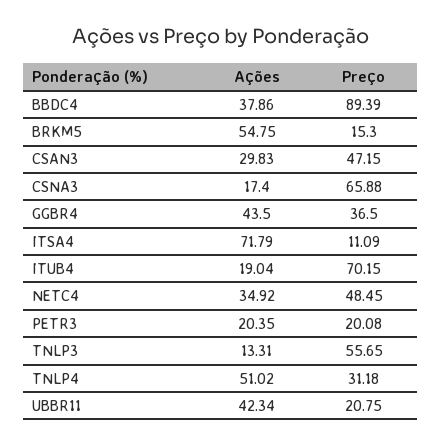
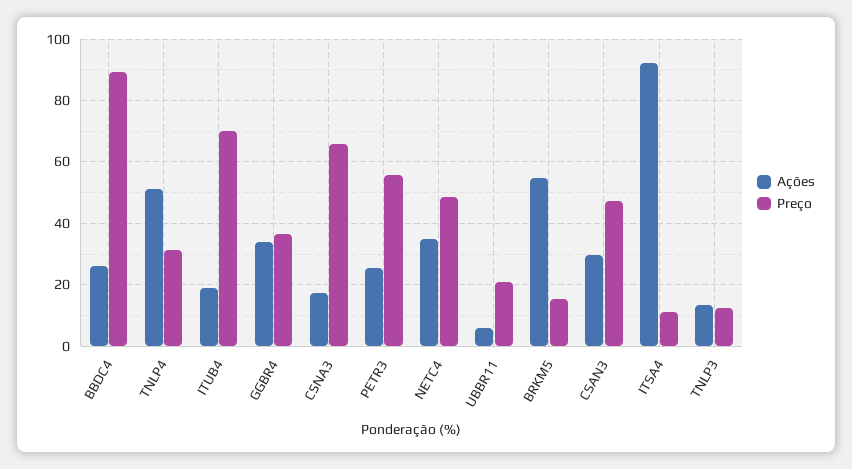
Ações, BBDC4: 37.86 -> 26
Ações, GGBR4: 43.5 -> 34
Ações, ITSA4: 71.79 -> 92
Ações, PETR3: 20.35 -> 26
Preço, PETR3: 20.08 -> 56
Preço, TNLP3: 55.65 -> 12
Ações, UBBR11: 42.34 -> 6

